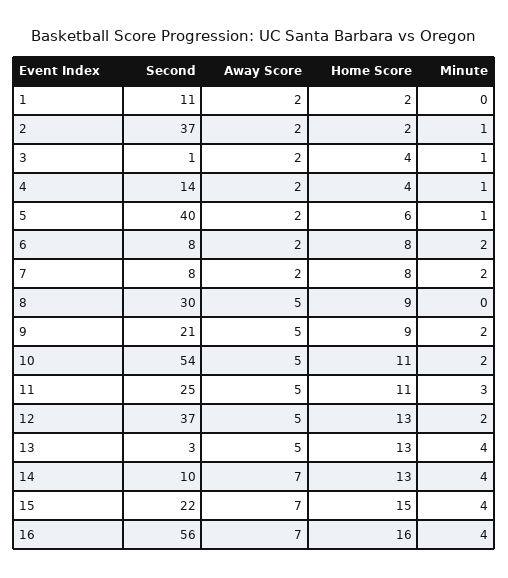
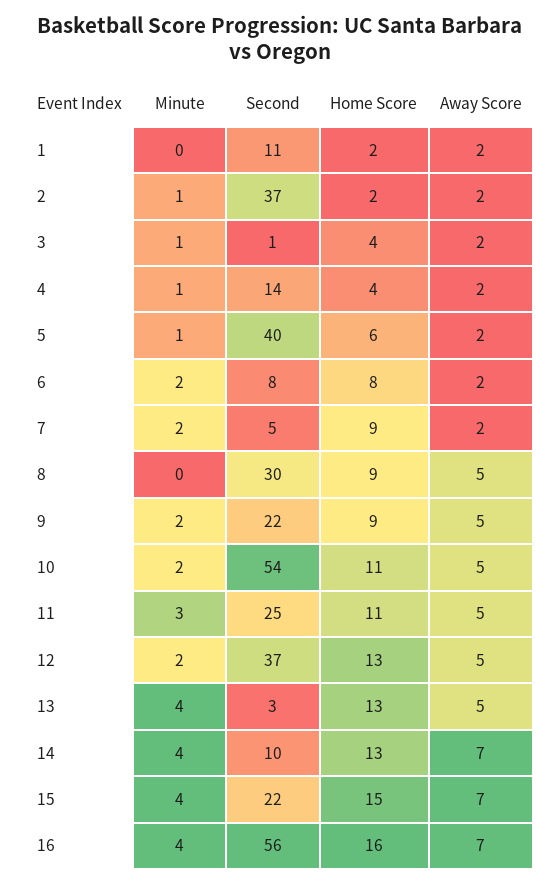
Second, 7: 8 -> 5
Home Score, 7: 8 -> 9
Second, 9: 21 -> 22

